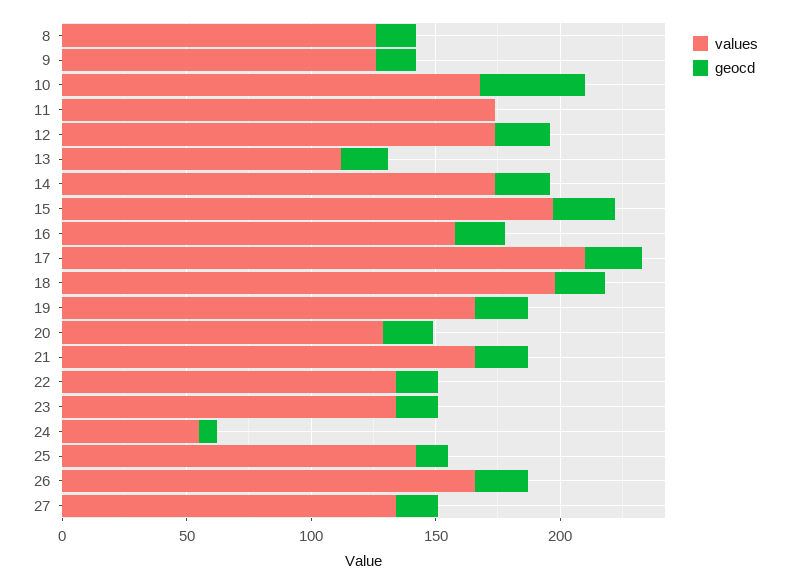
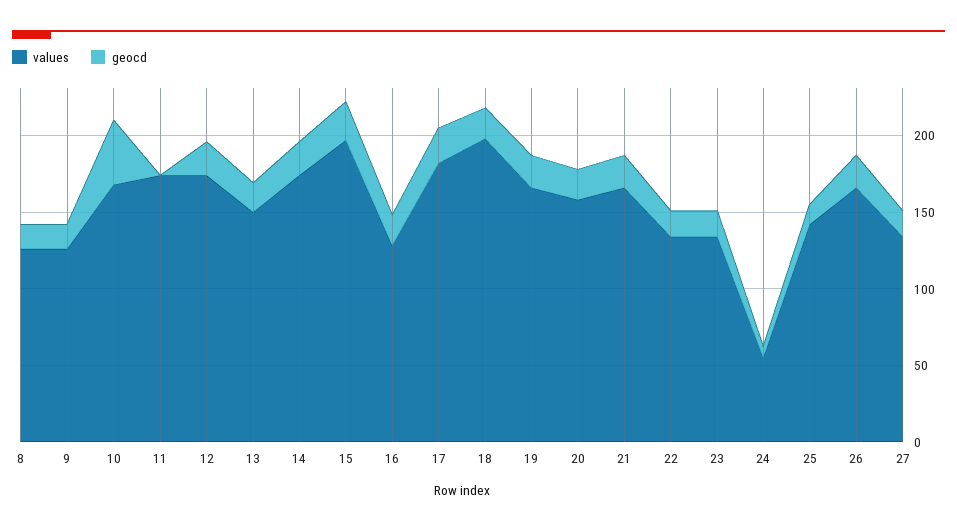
values, 13: 110 -> 150
values, 16: 160 -> 130
values, 17: 210 -> 180
values, 20: 130 -> 160

